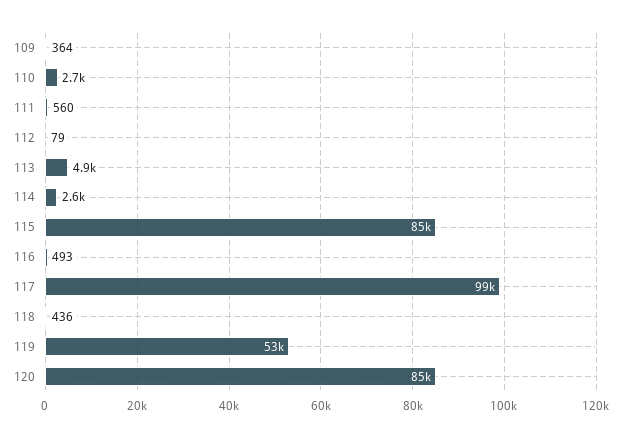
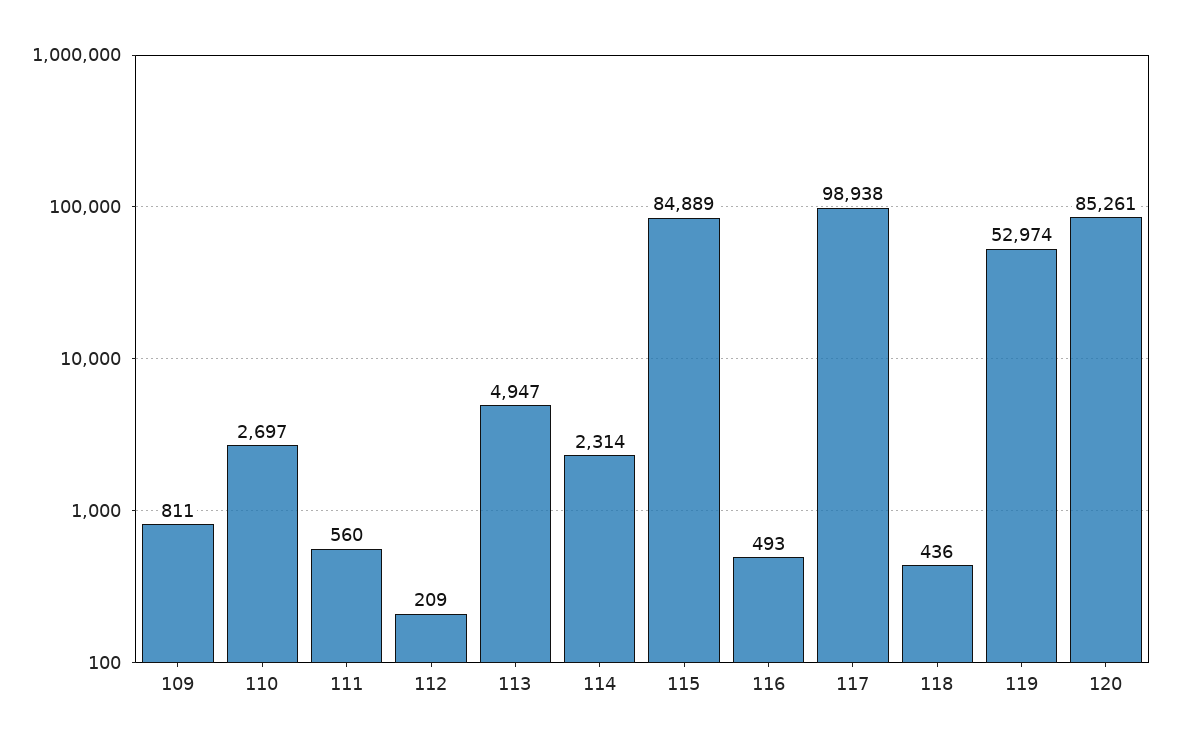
109: 364 -> 811
112: 79 -> 209
114: 2600 -> 2314

